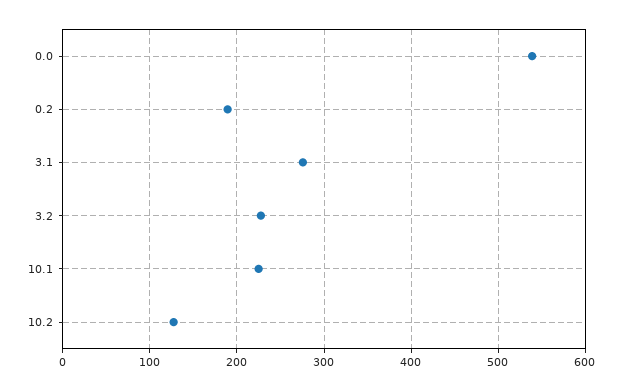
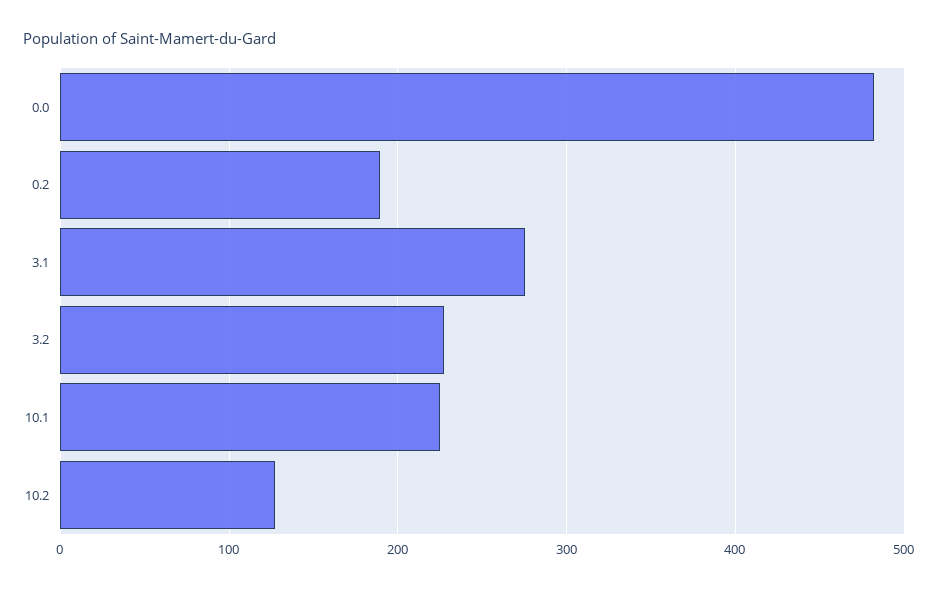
0.0: 540 -> 480

